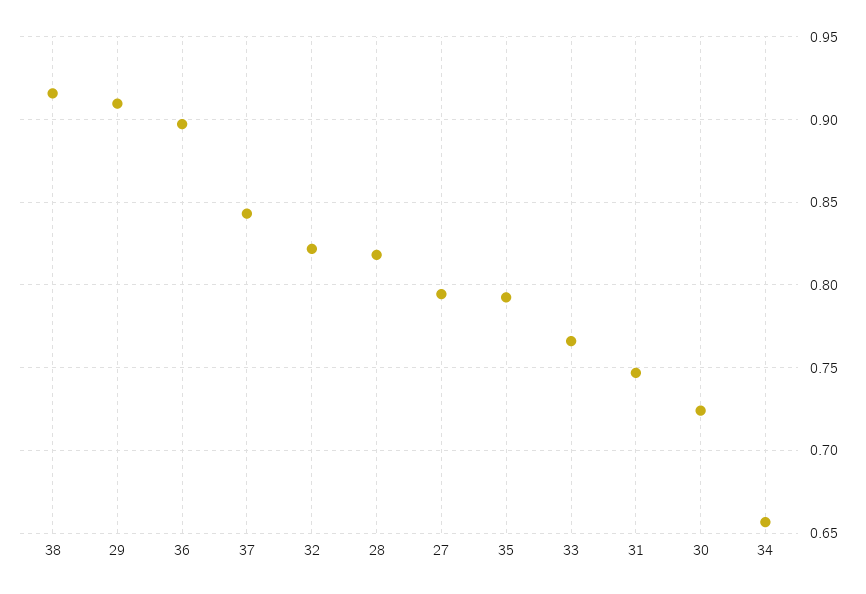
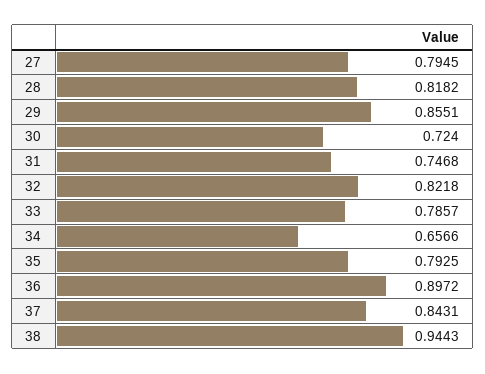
38: 0.915 -> 0.9443
29: 0.91 -> 0.8551
33: 0.765 -> 0.7857

